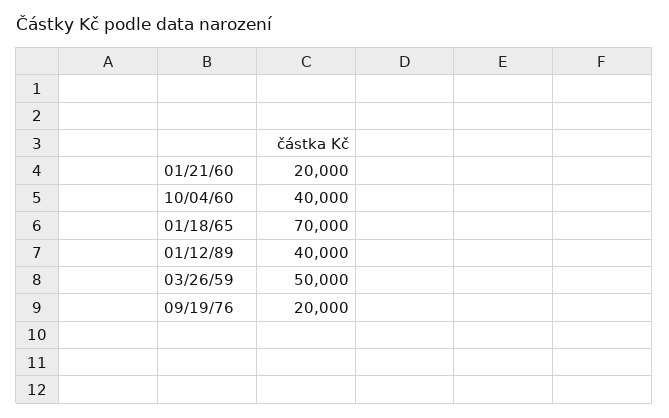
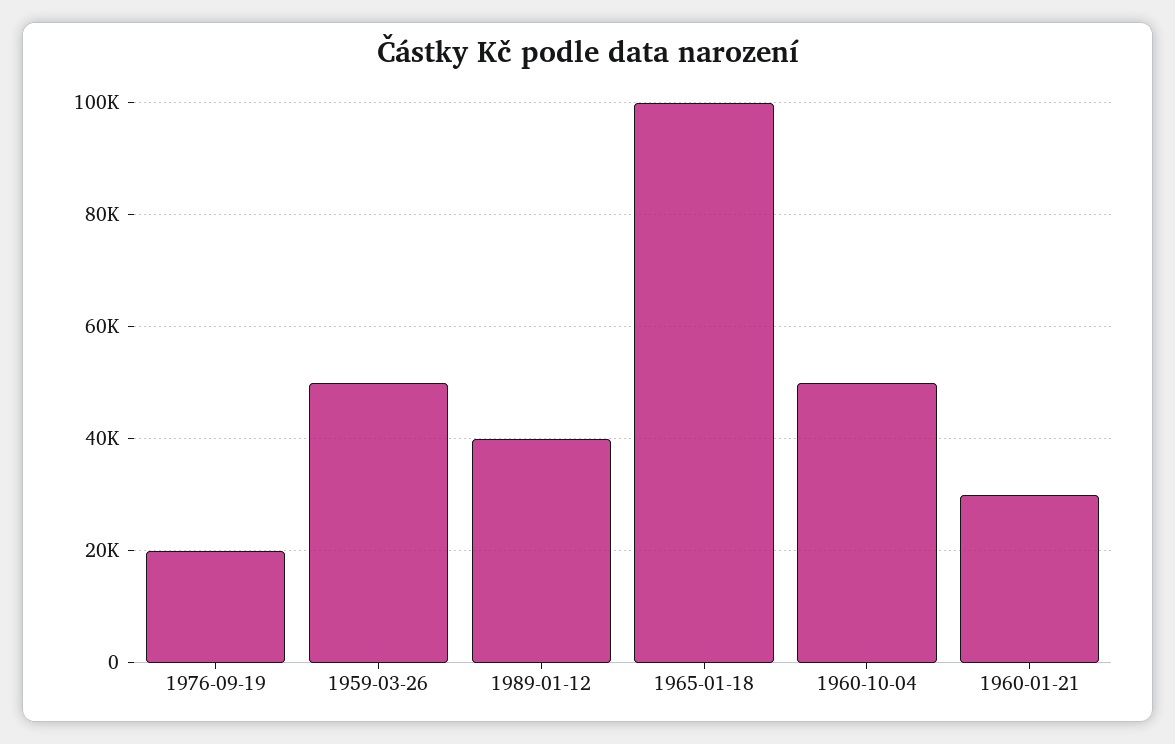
01/21/60: 20000 -> 30000
10/04/60: 40000 -> 50000
01/18/65: 70000 -> 100000

